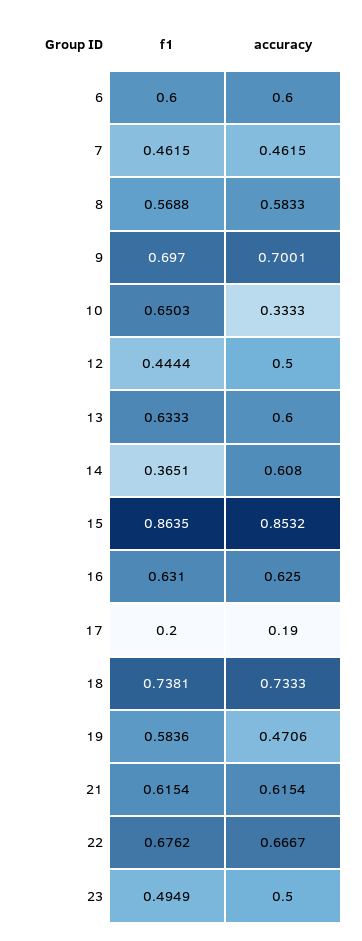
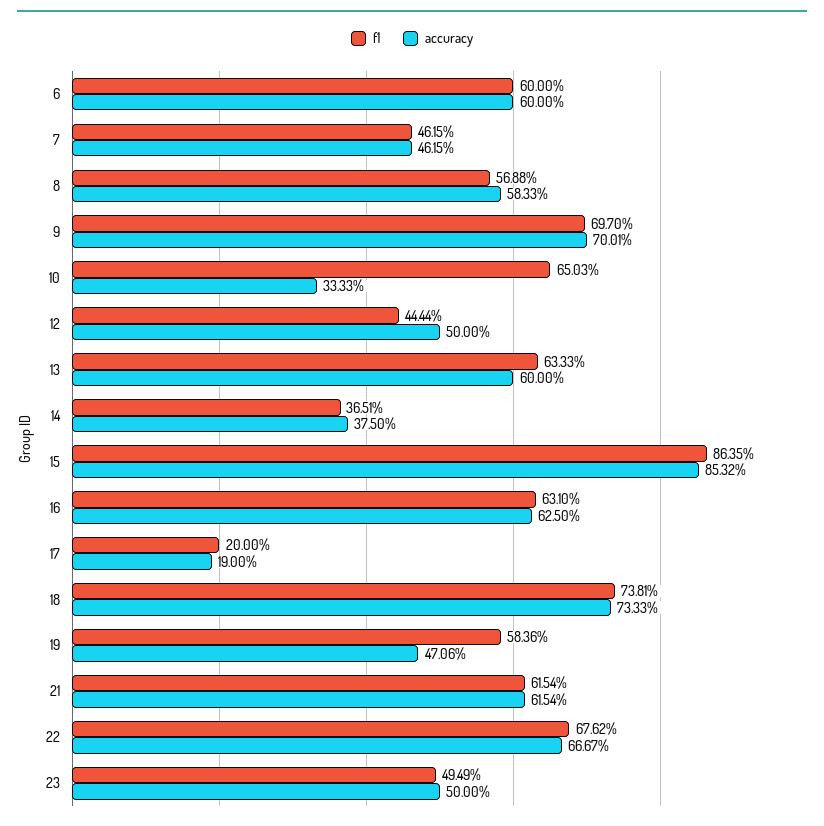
accuracy, 14: 0.608 -> 0.375

